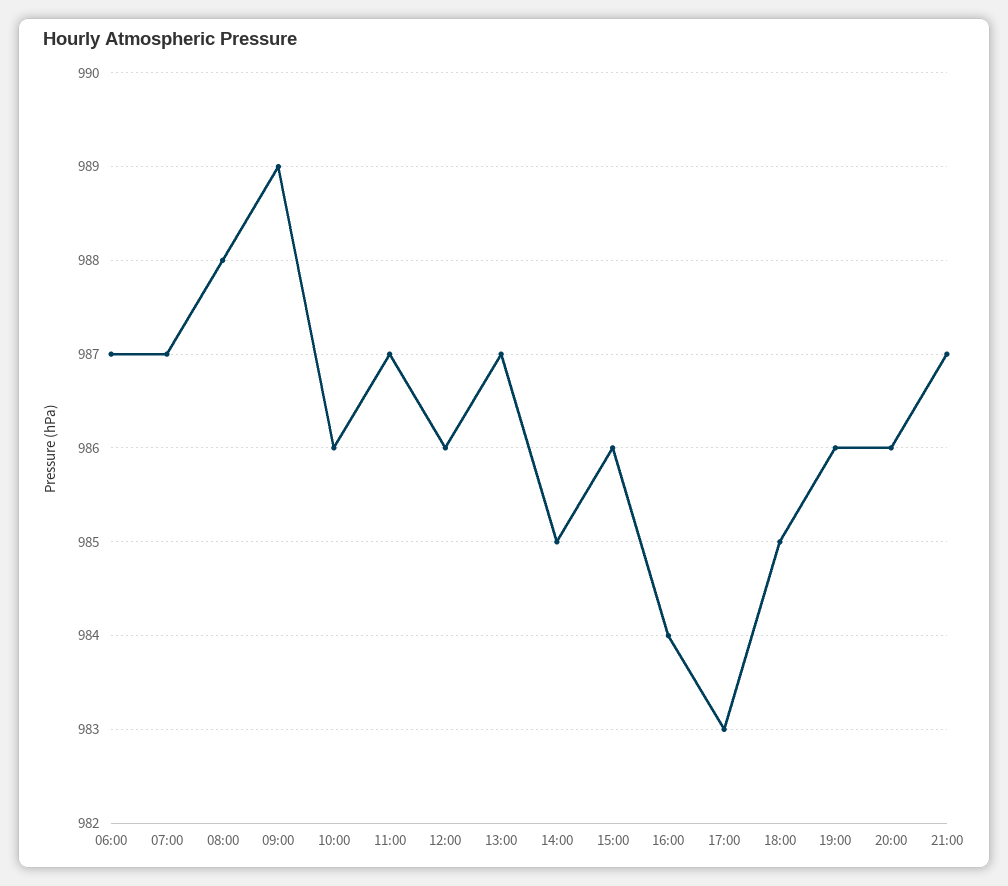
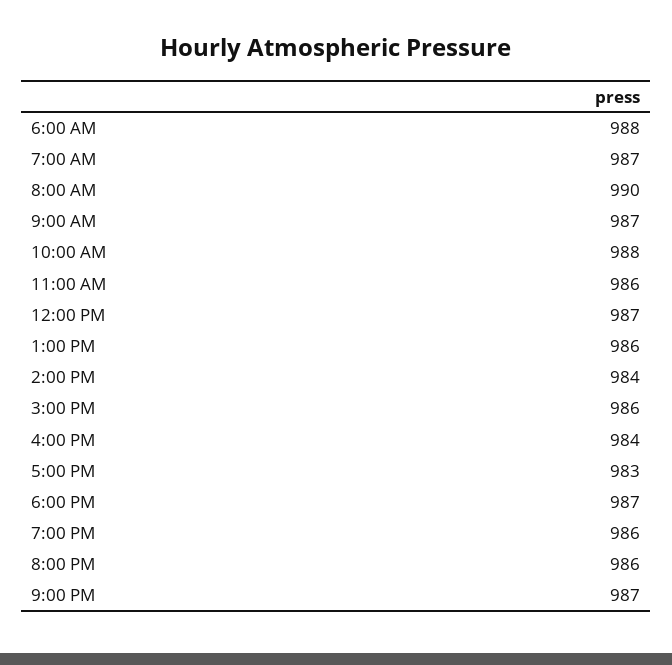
06:00: 987 -> 988
08:00: 988 -> 990
09:00: 989 -> 987
10:00: 986 -> 988
11:00: 987 -> 986
12:00: 986 -> 987
13:00: 987 -> 986
14:00: 985 -> 984
18:00: 985 -> 987

